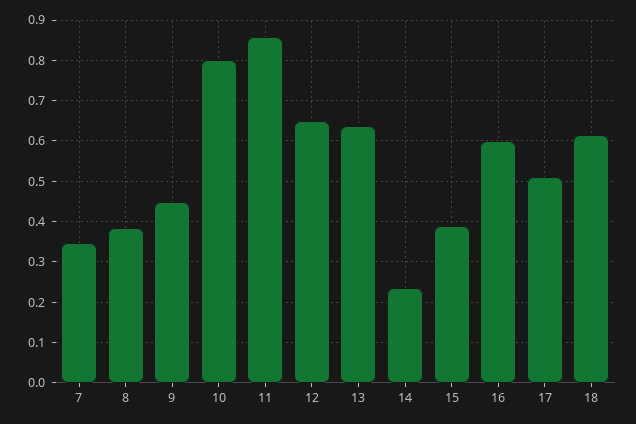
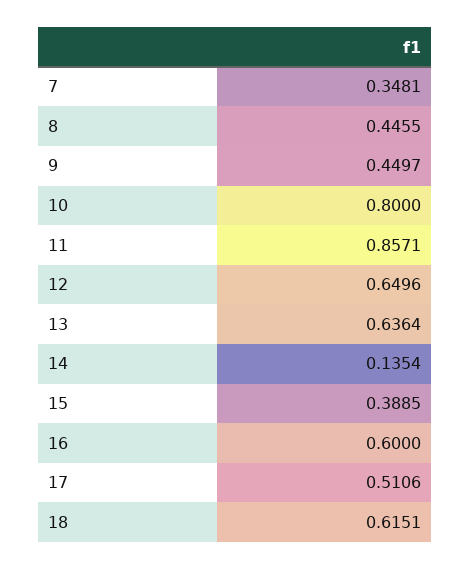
8: 0.38 -> 0.4455
14: 0.24 -> 0.1354

